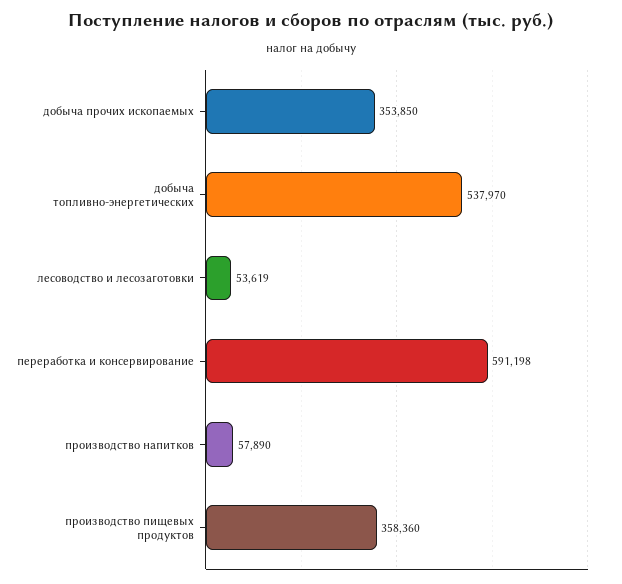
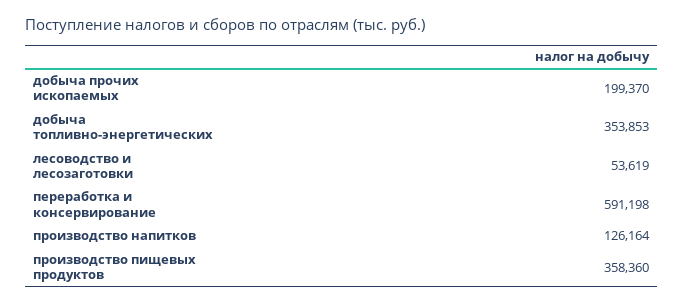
добыча прочих ископаемых: 353850 -> 199370
добыча топливно-энергетических: 537970 -> 353853
производство напитков: 57890 -> 126164

